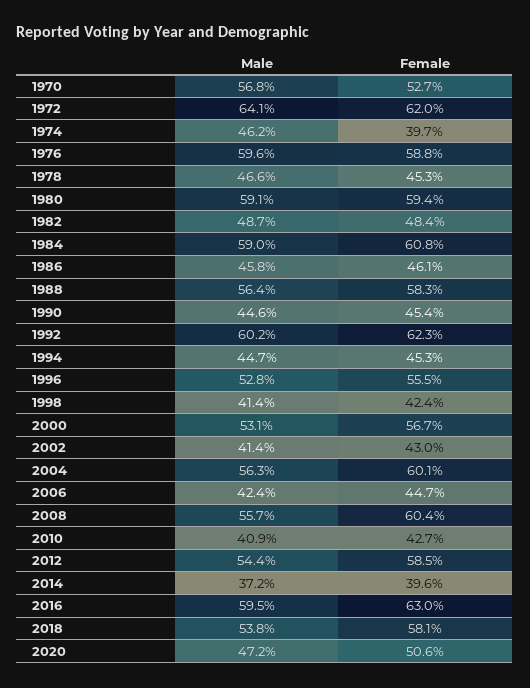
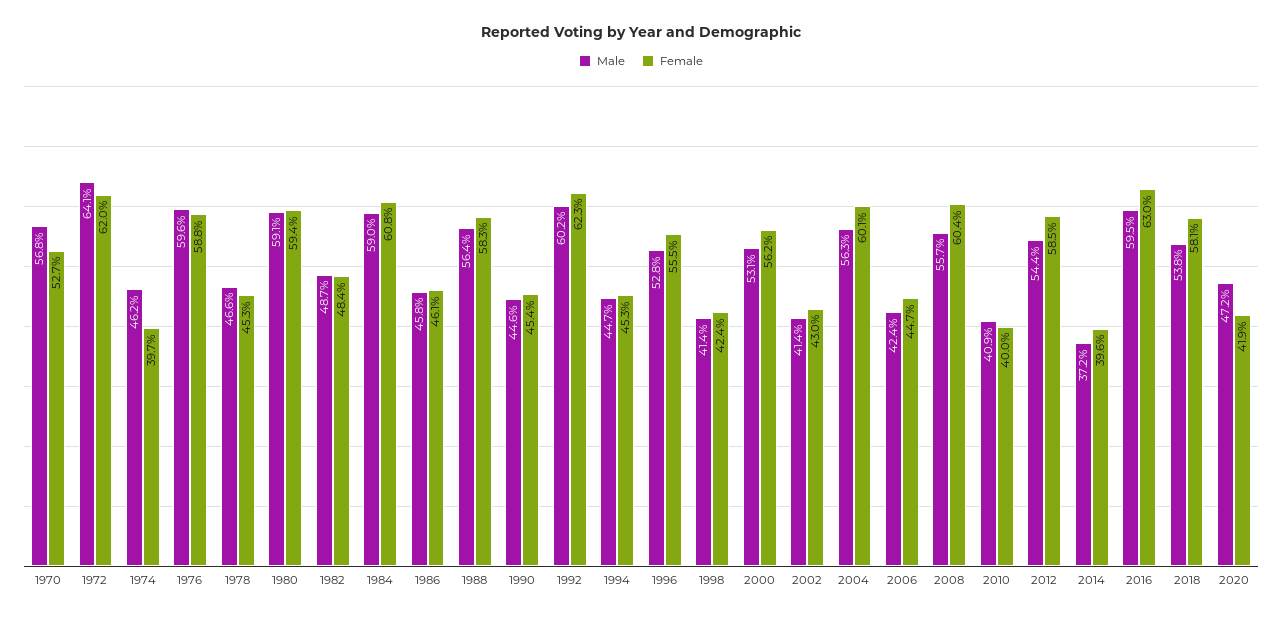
Female, 2000: 56.7 -> 56.2
Female, 2010: 42.7 -> 40
Female, 2020: 50.6 -> 41.9

